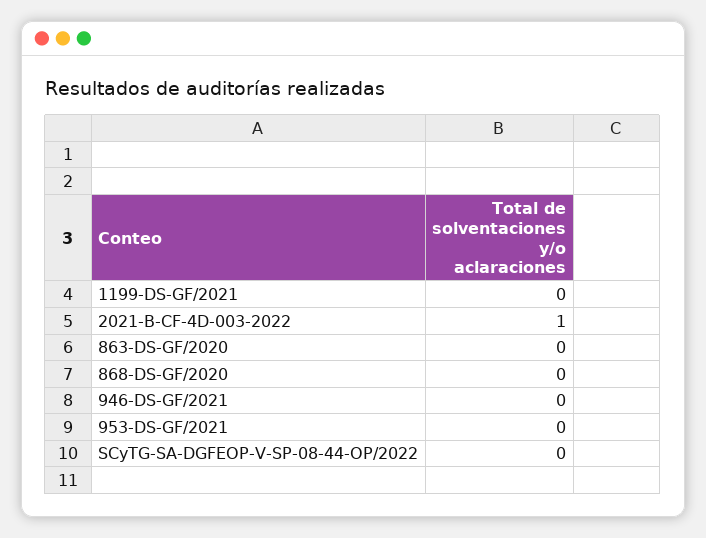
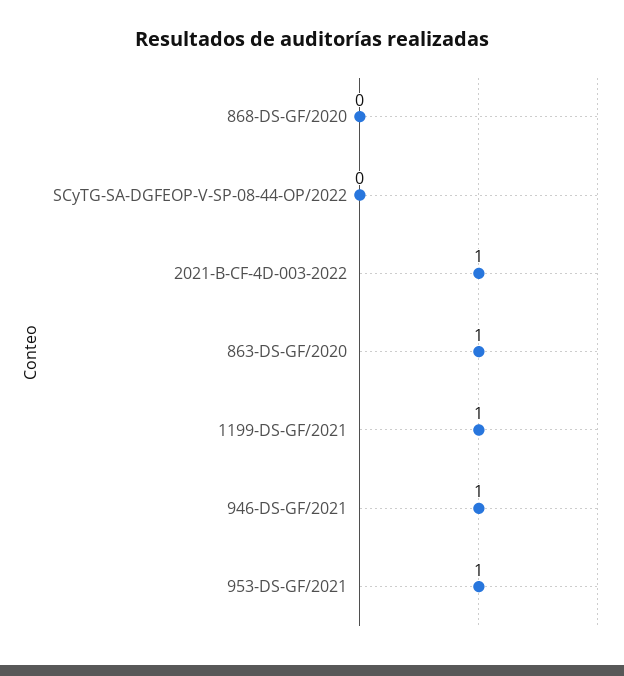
1199-DS-GF/2021: 0 -> 1
863-DS-GF/2020: 0 -> 1
946-DS-GF/2021: 0 -> 1
953-DS-GF/2021: 0 -> 1

